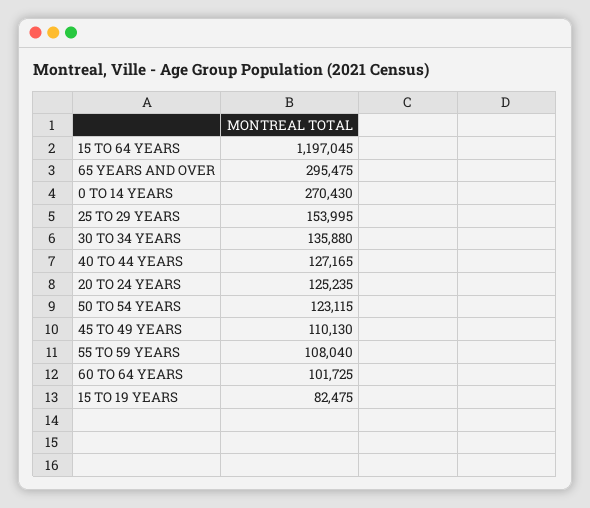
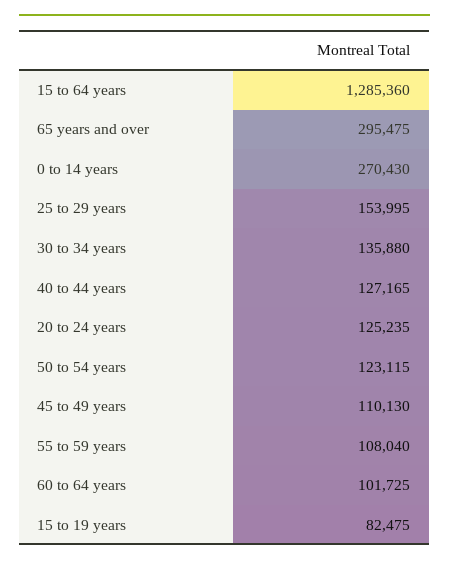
15 TO 64 YEARS: 1197045 -> 1285360

